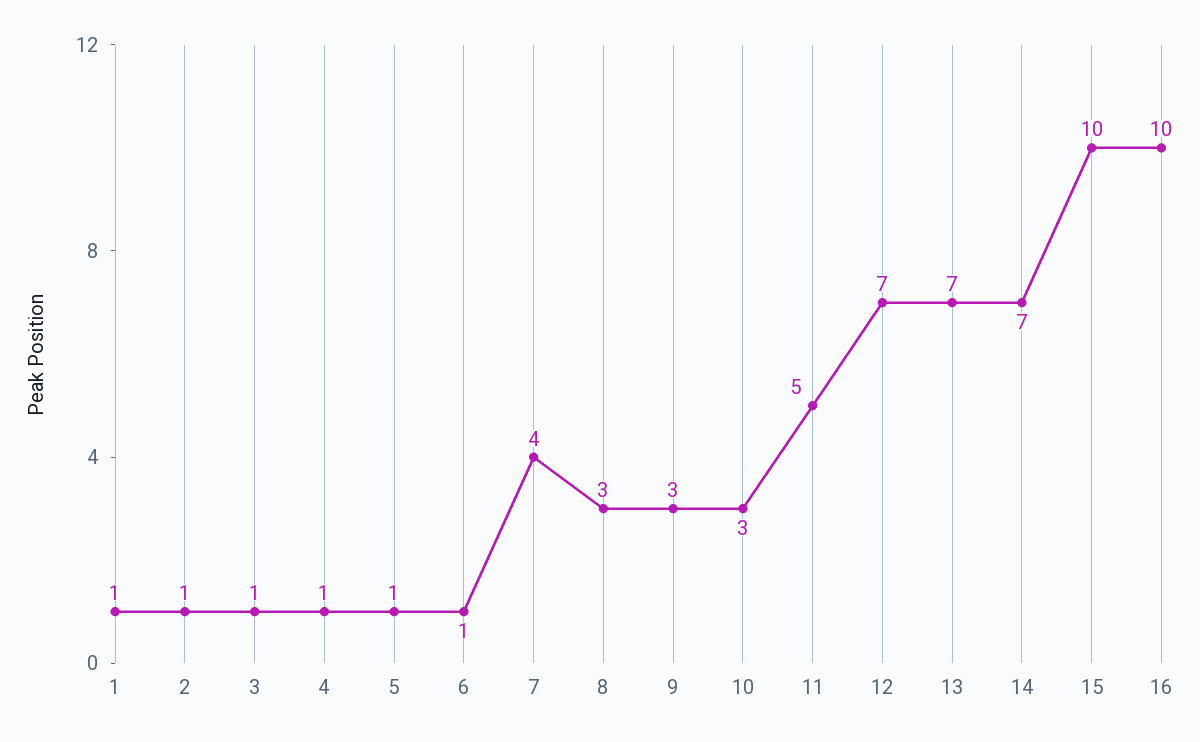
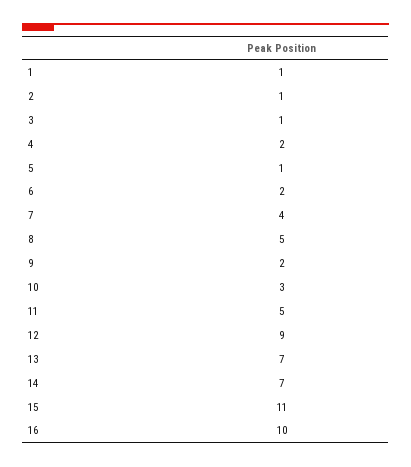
4: 1 -> 2
6: 1 -> 2
8: 3 -> 5
9: 3 -> 2
12: 7 -> 9
15: 10 -> 11

